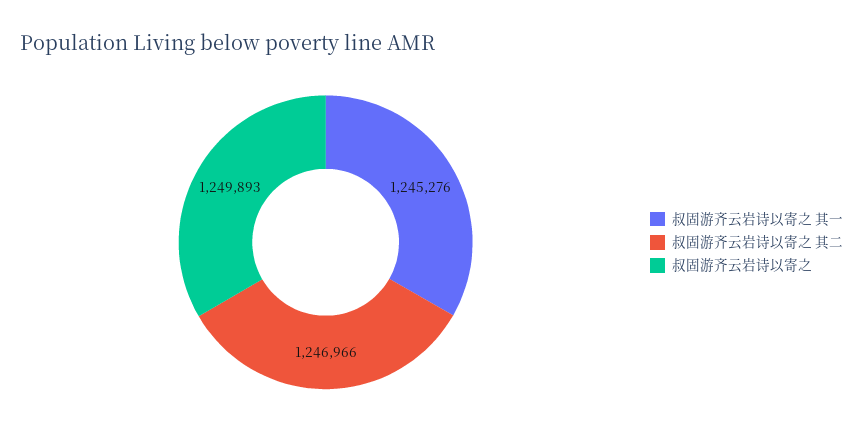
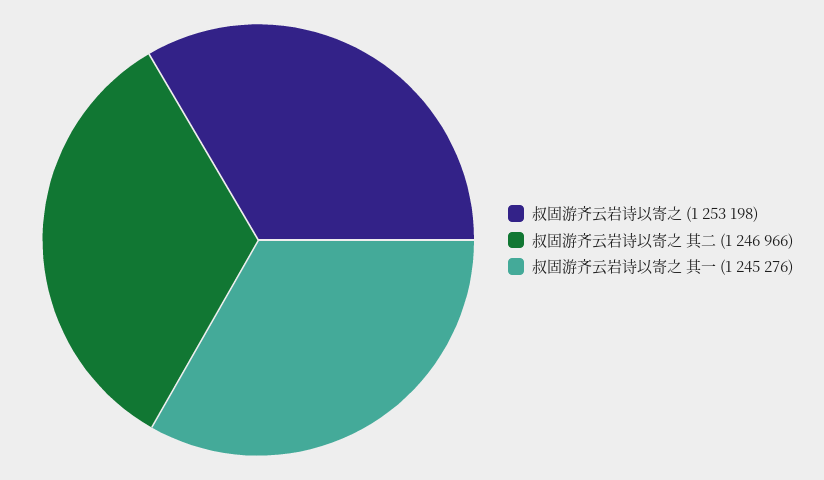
叔固游齐云岩诗以寄之: 1249893 -> 1253198

